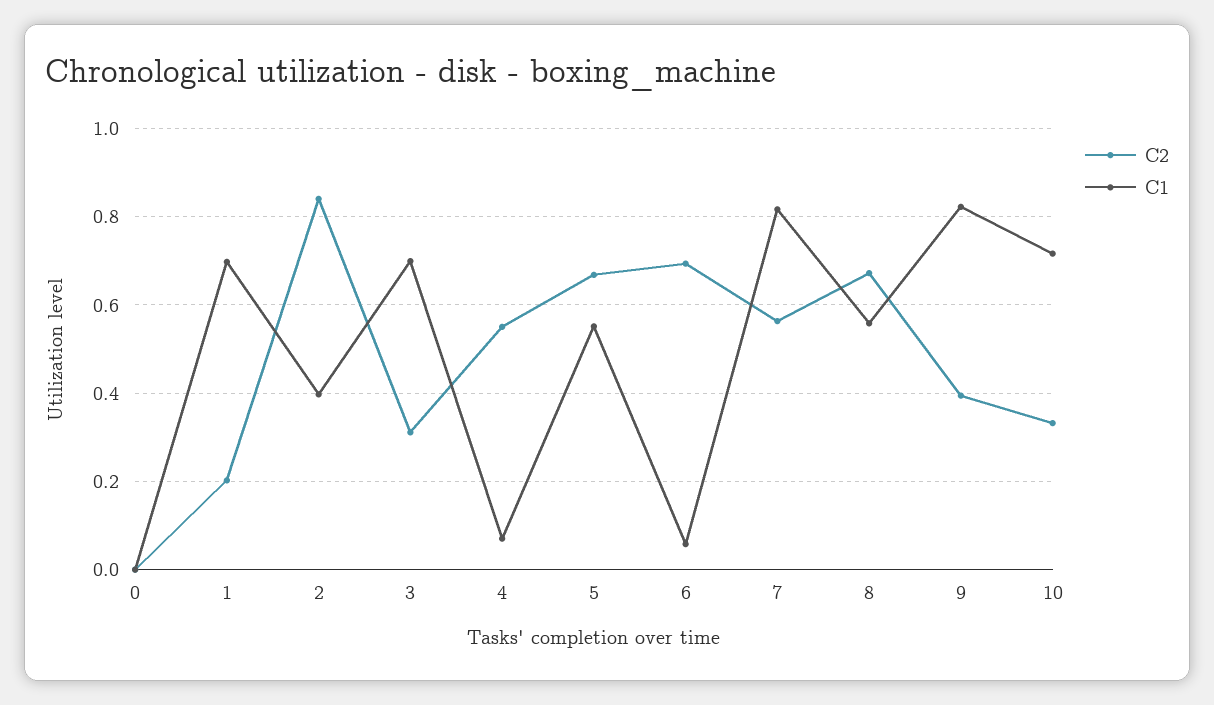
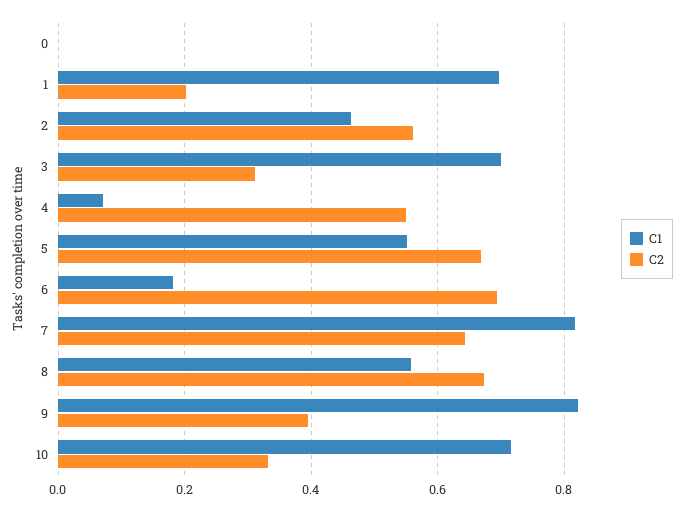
C2, 2: 0.84 -> 0.56
C1, 2: 0.4 -> 0.46
C1, 6: 0.06 -> 0.18
C2, 7: 0.56 -> 0.64

